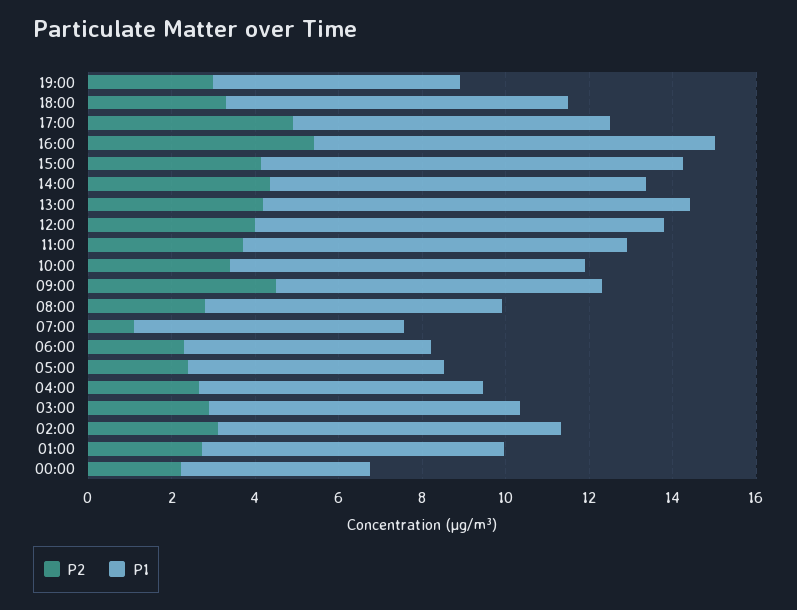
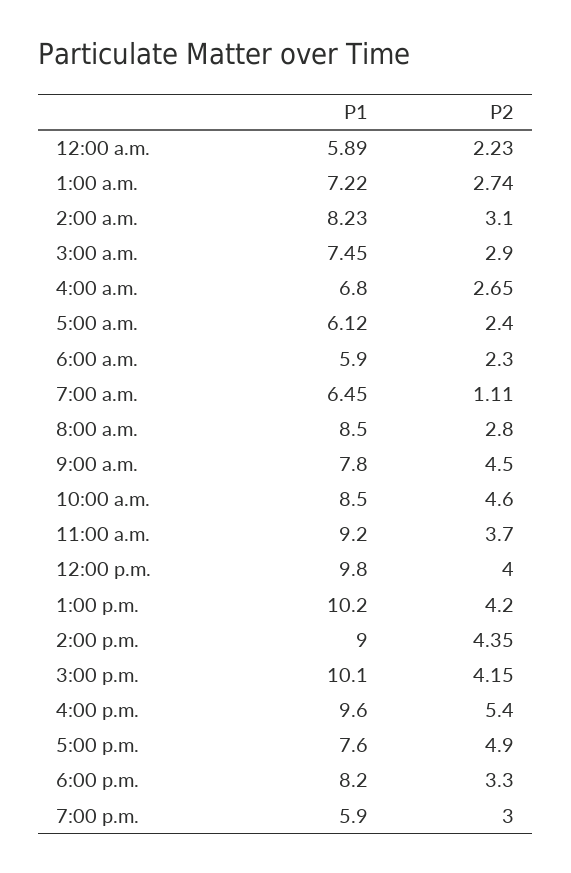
P2, 10:00: 3.5 -> 4.6
P1, 08:00: 7 -> 8.5
P1, 00:00: 4.5 -> 5.89

